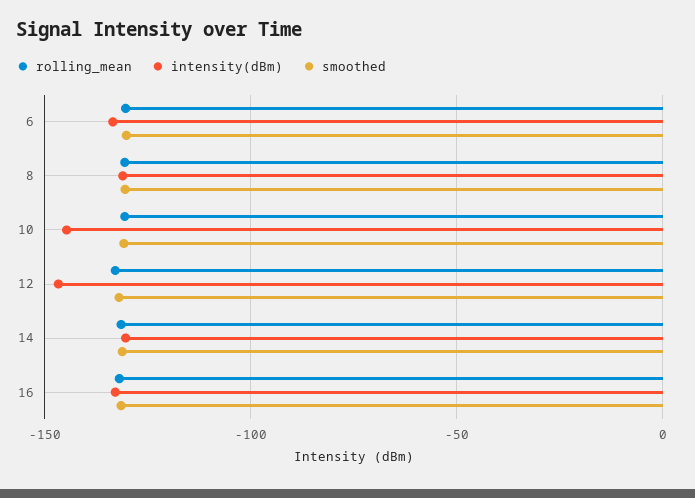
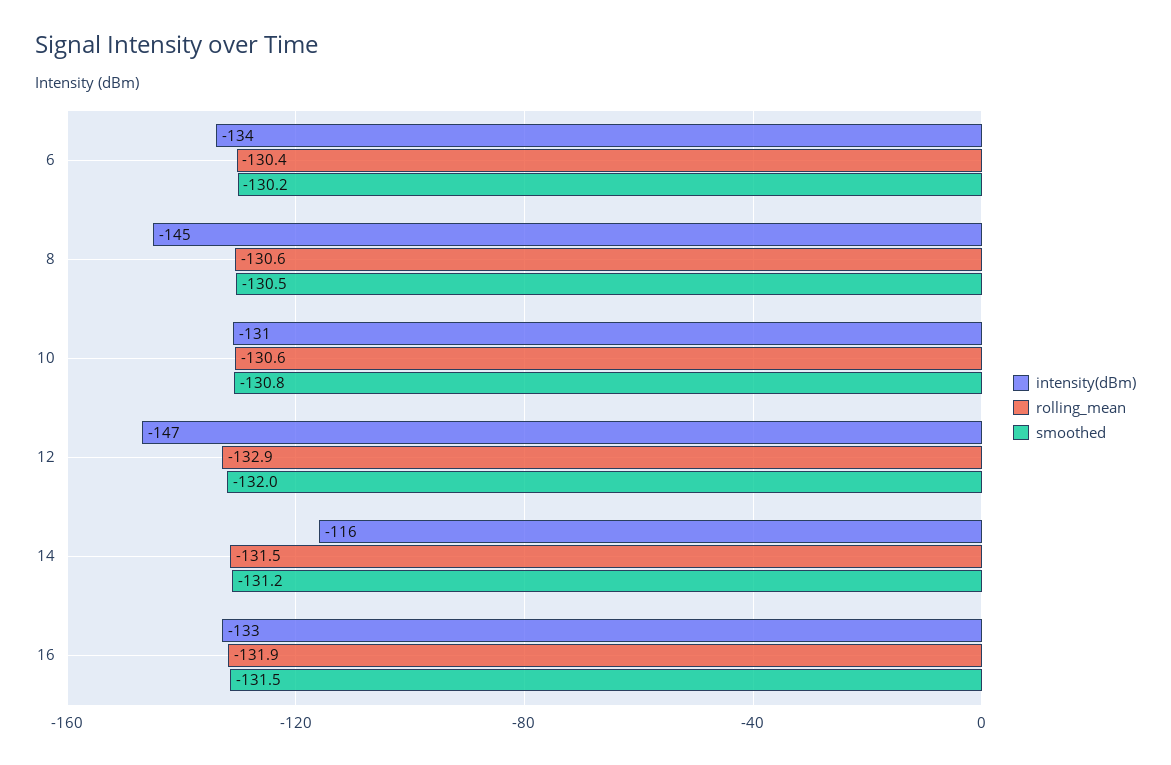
intensity(dBm), 8: -130 -> -145
intensity(dBm), 10: -145 -> -131
intensity(dBm), 14: -130 -> -116

